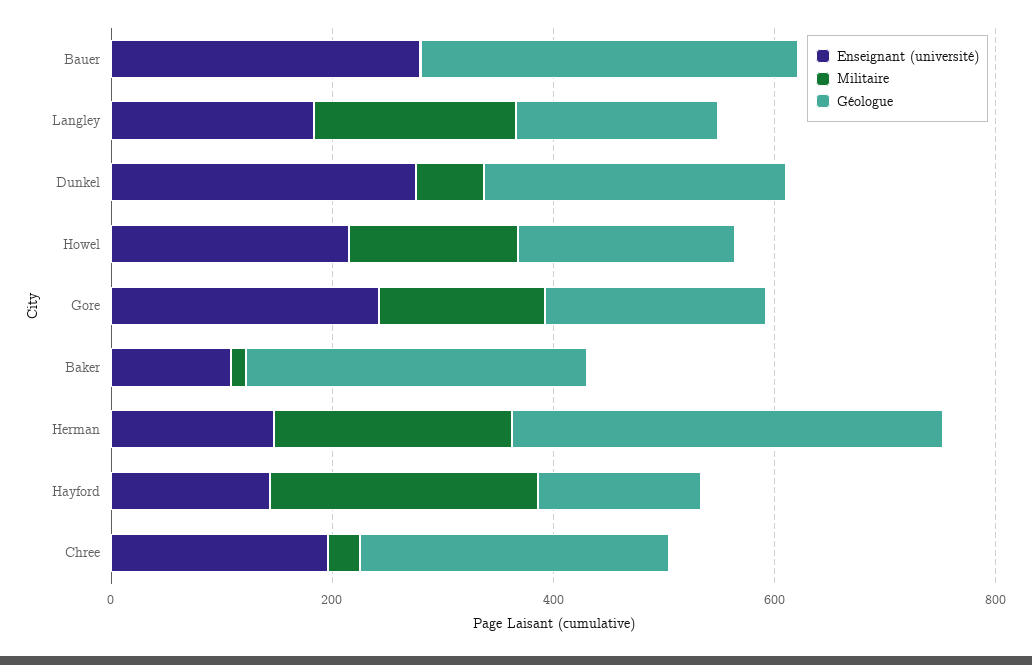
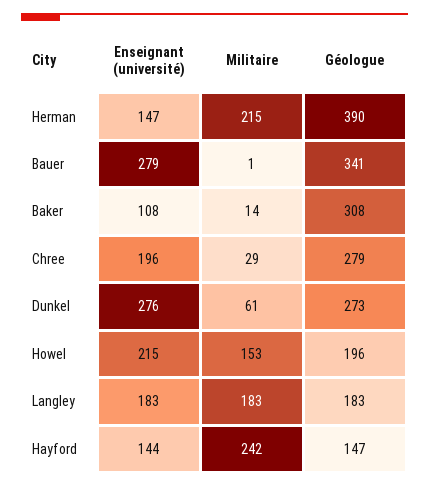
Enseignant (université), Gore: 250 -> none
Militaire, Gore: 150 -> none
Géologue, Gore: 200 -> none

